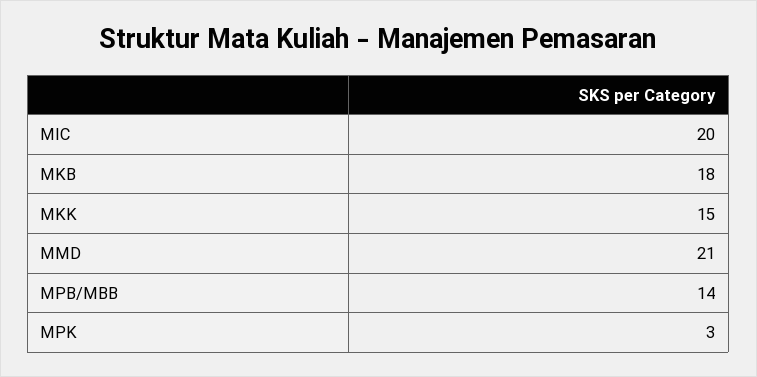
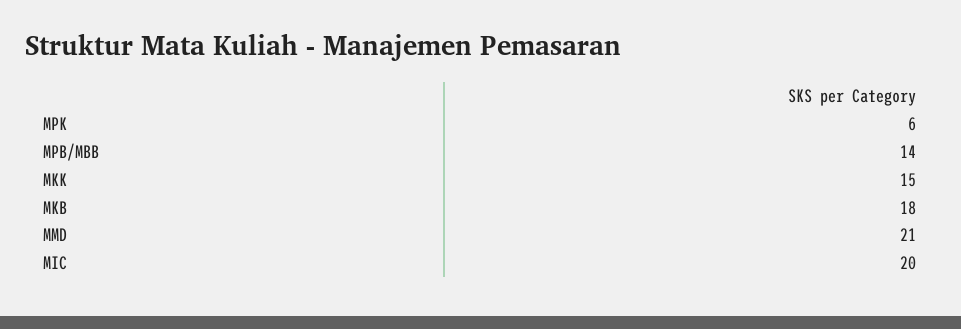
MPK: 3 -> 6

